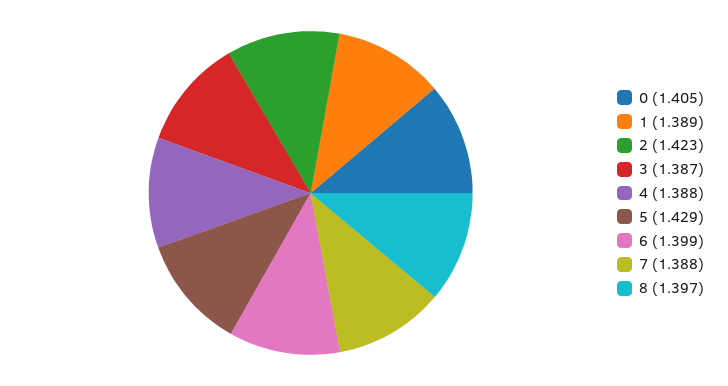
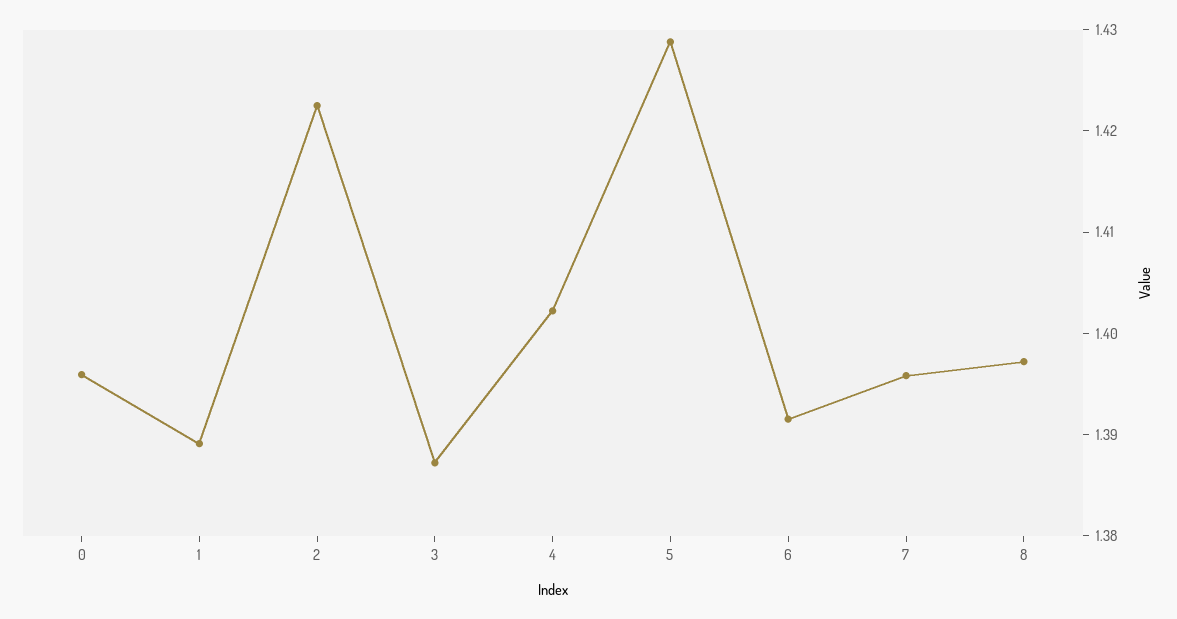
0: 1.405 -> 1.396
4: 1.388 -> 1.402
6: 1.399 -> 1.392
7: 1.388 -> 1.396

